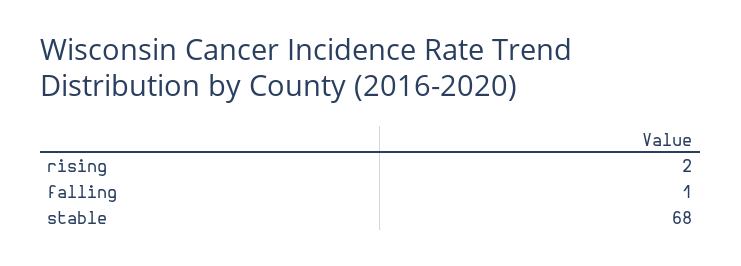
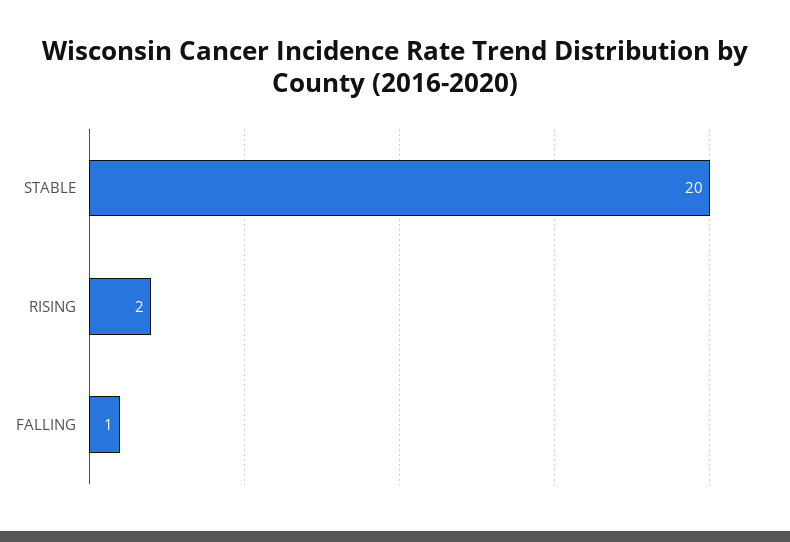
stable: 68 -> 20

